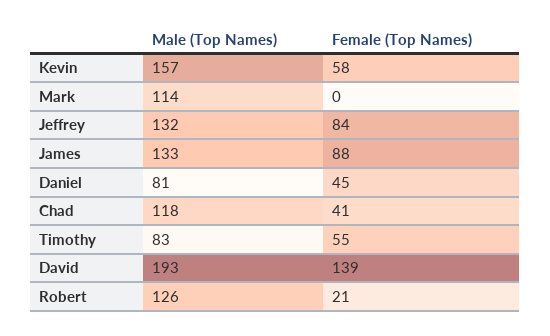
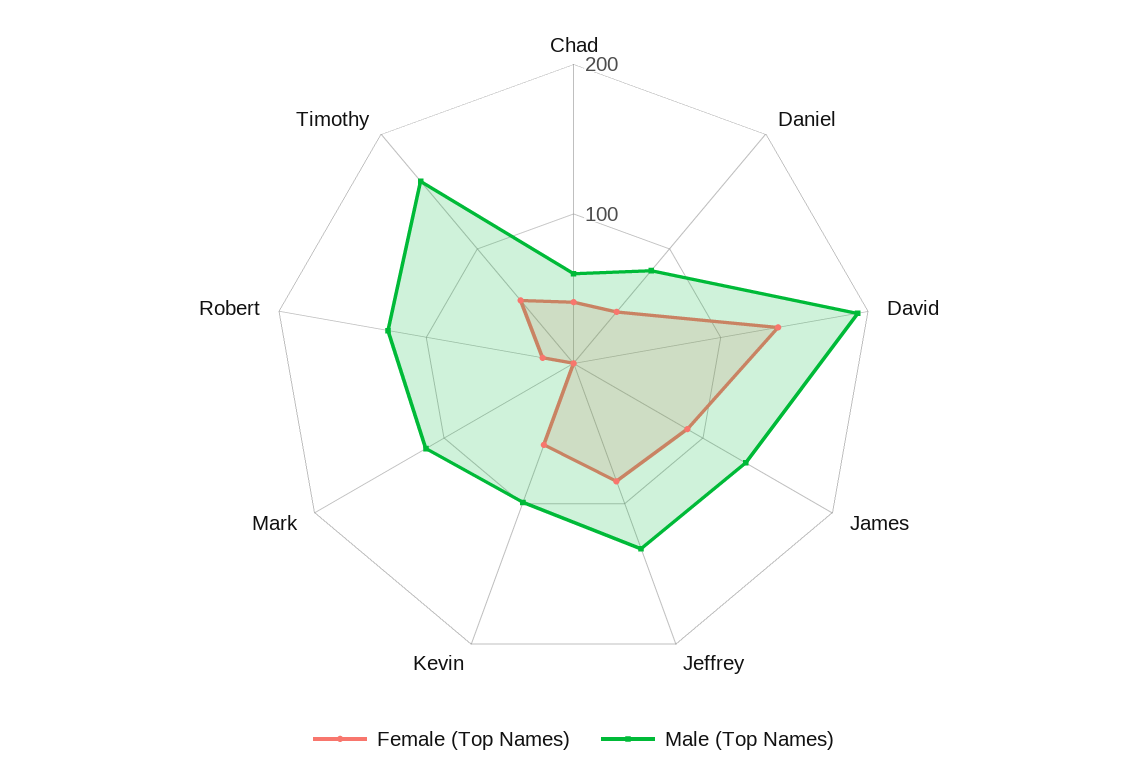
Male (Top Names), Kevin: 157 -> 100
Male (Top Names), Chad: 118 -> 60
Male (Top Names), Timothy: 83 -> 160

